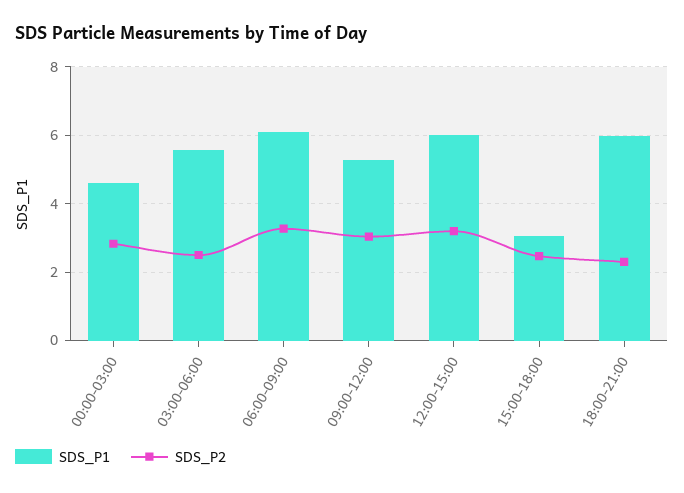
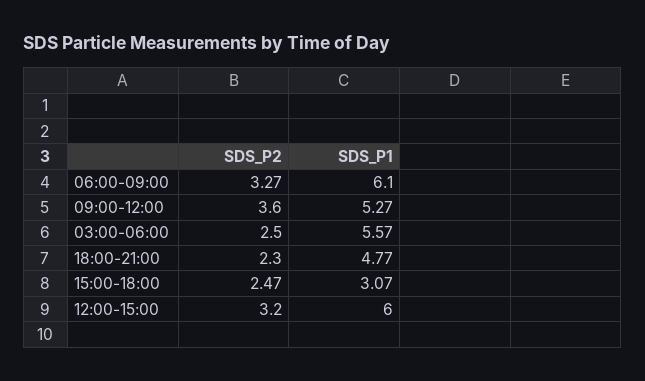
SDS_P1, 00:00-03:00: 4.6 -> none
SDS_P2, 00:00-03:00: 2.8 -> none
SDS_P2, 09:00-12:00: 3 -> 3.6
SDS_P1, 18:00-21:00: 6 -> 4.77

